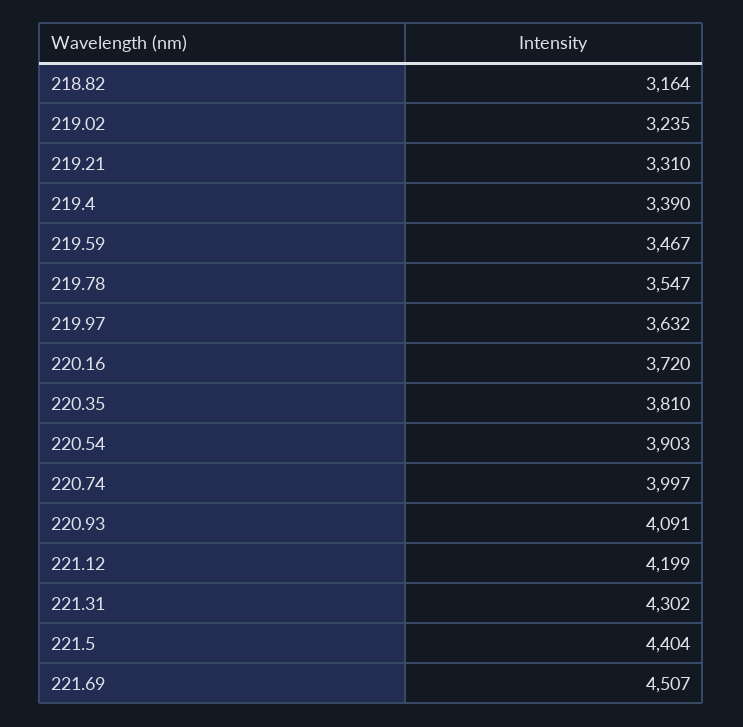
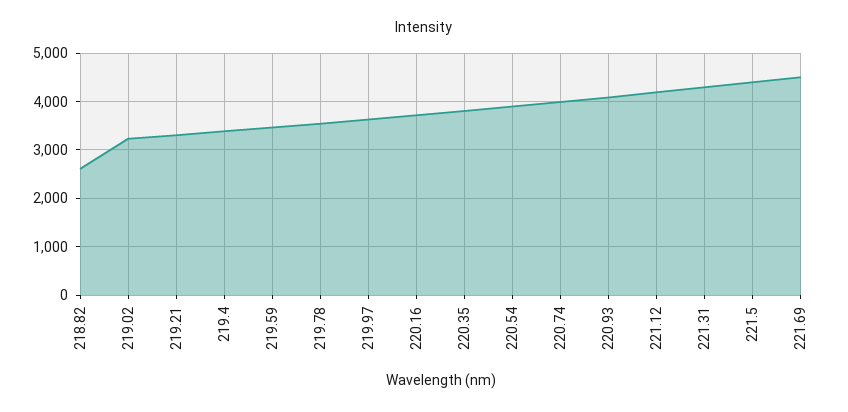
218.82: 3164 -> 2600

